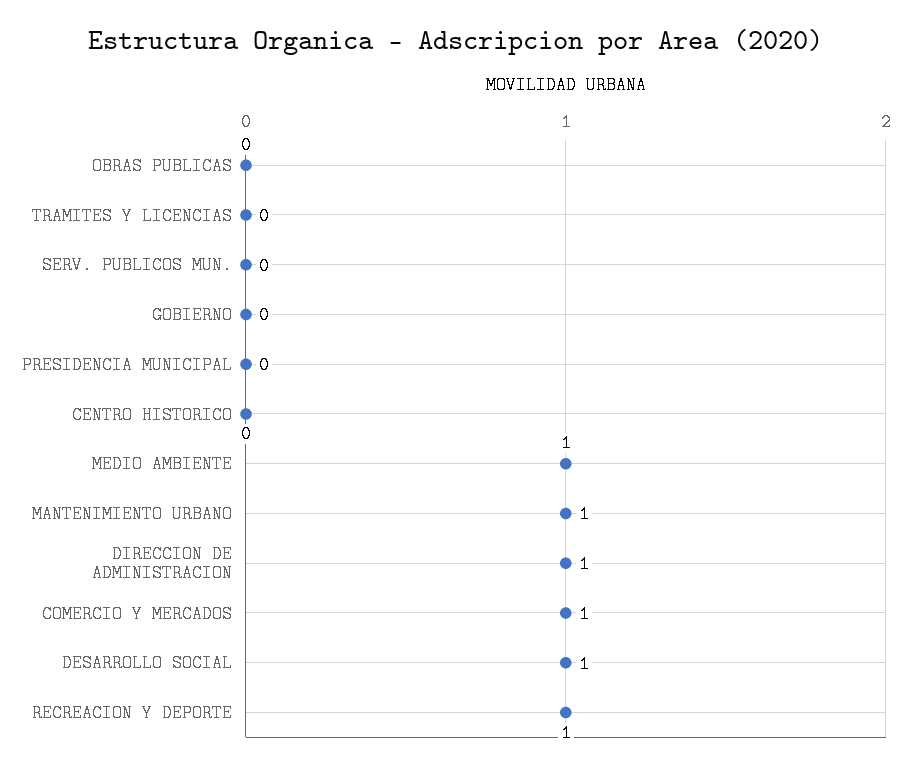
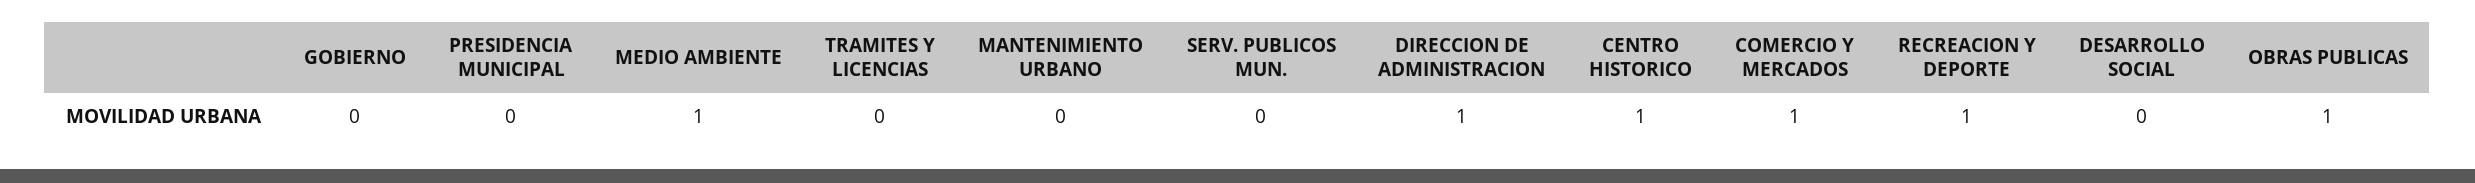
OBRAS PUBLICAS: 0 -> 1
CENTRO HISTORICO: 0 -> 1
MANTENIMIENTO URBANO: 1 -> 0
DESARROLLO SOCIAL: 1 -> 0

